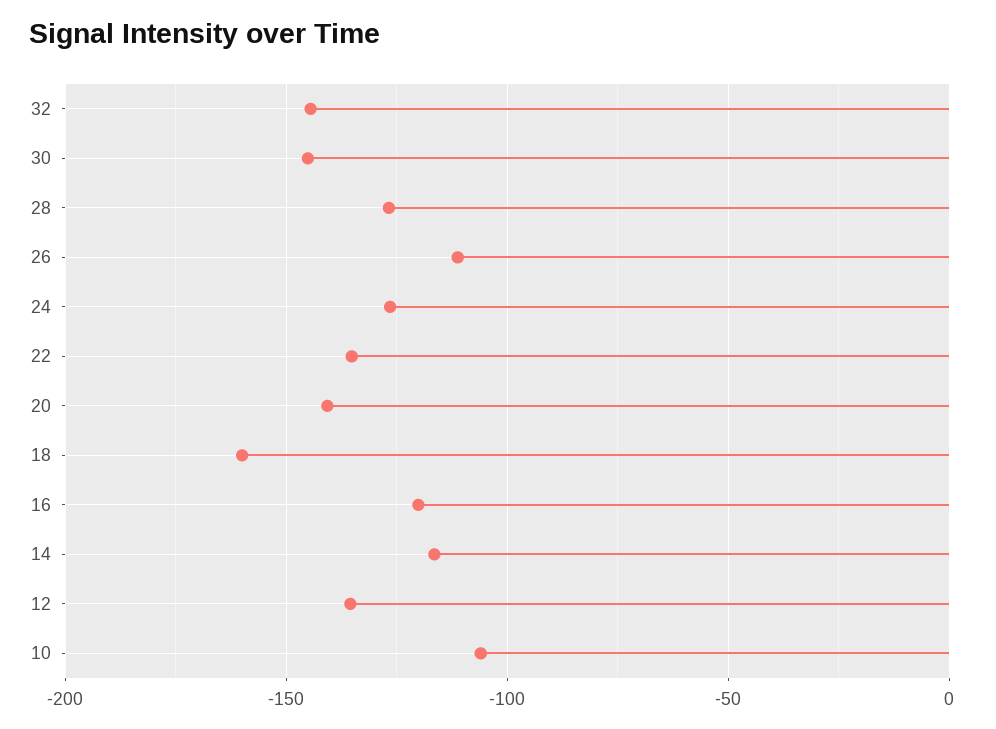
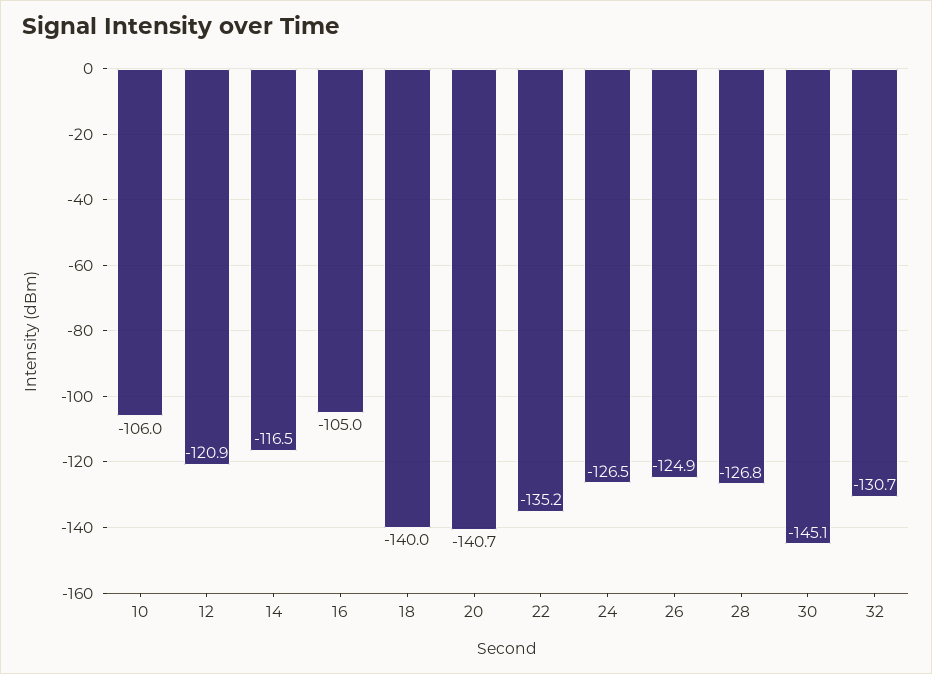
32: -145 -> -130.7
26: -110 -> -124.9
18: -160 -> -140
16: -120 -> -105
12: -135 -> -120.9

